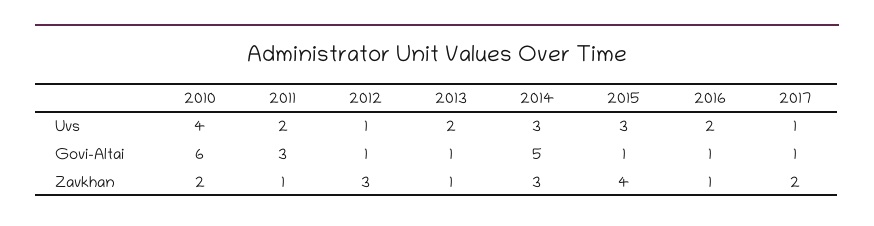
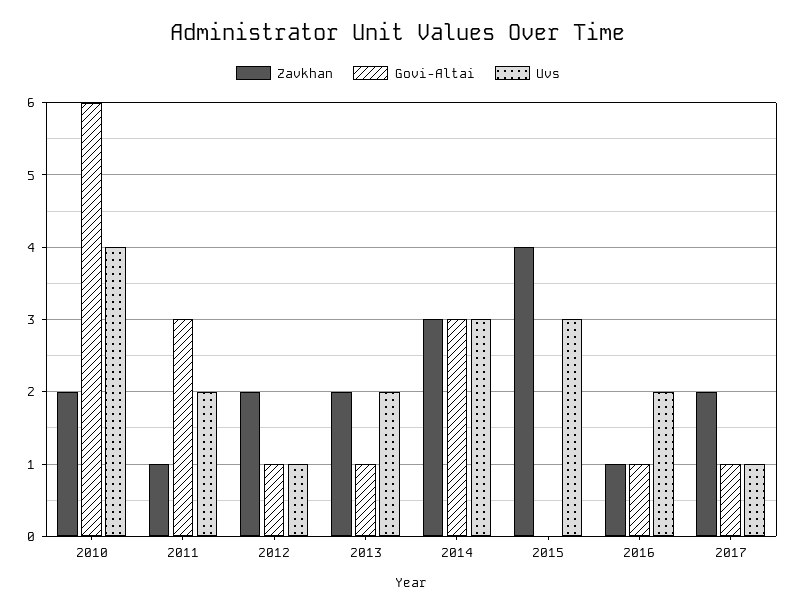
Govi-Altai, 2014: 5 -> 3
Govi-Altai, 2015: 1 -> 0
Zavkhan, 2012: 3 -> 2
Zavkhan, 2013: 1 -> 2

